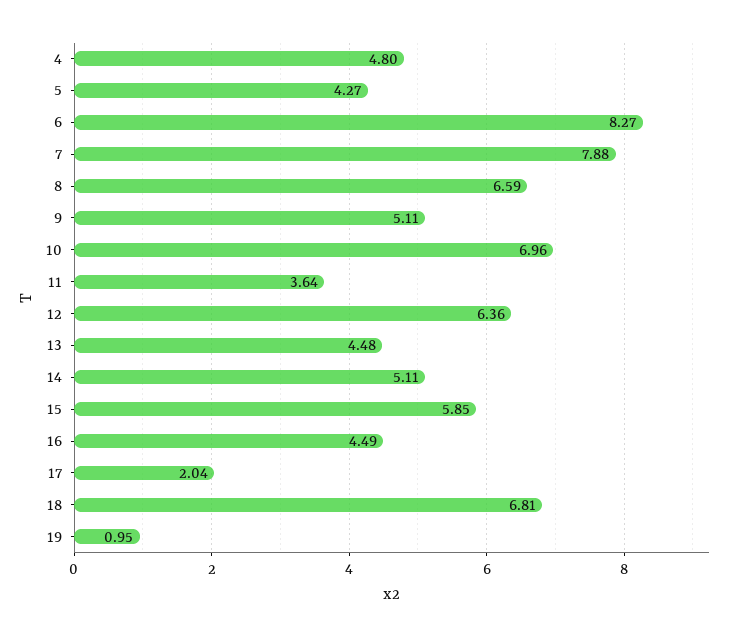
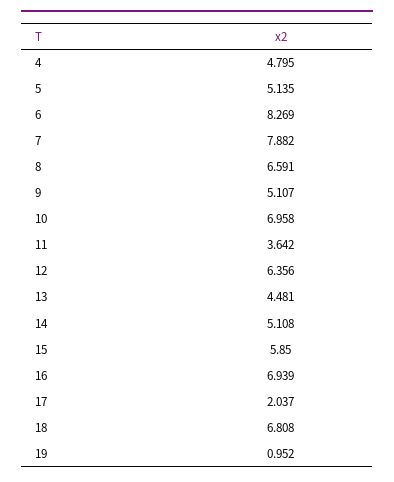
5: 4.27 -> 5.135
16: 4.49 -> 6.939

